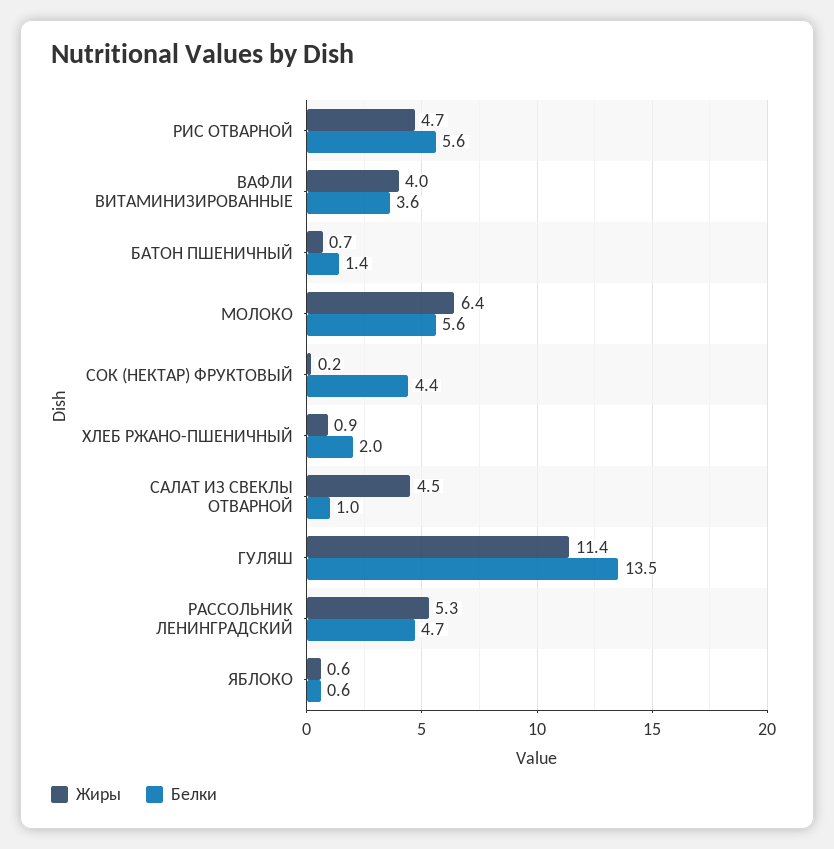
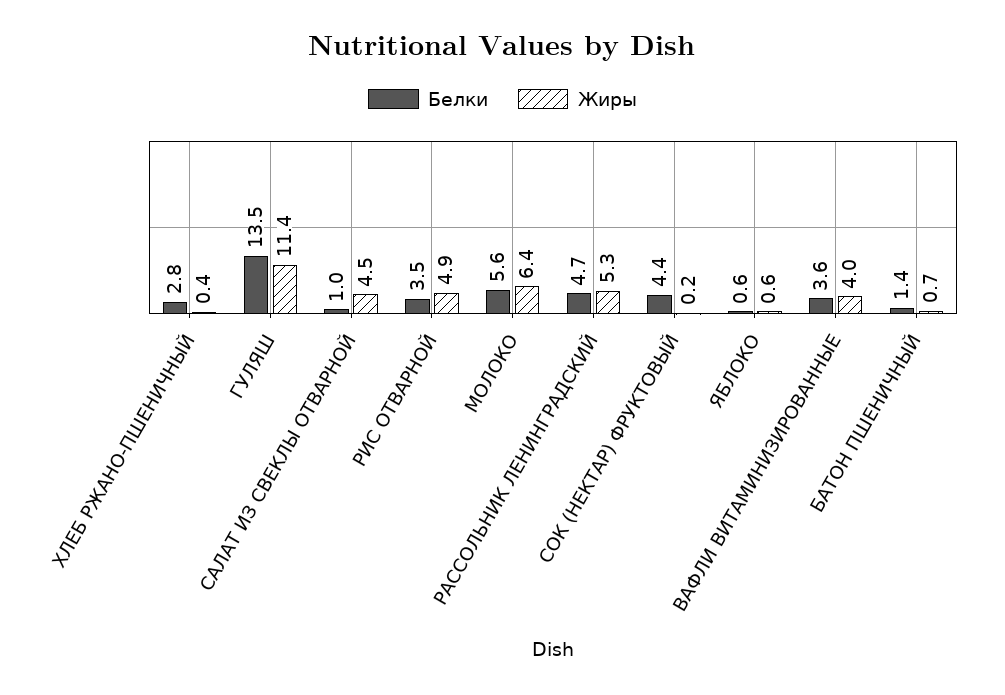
Жиры, РИС ОТВАРНОЙ: 4.7 -> 4.9
Белки, РИС ОТВАРНОЙ: 5.6 -> 3.5
Жиры, ХЛЕБ РЖАНО-ПШЕНИЧНЫЙ: 0.9 -> 0.4
Белки, ХЛЕБ РЖАНО-ПШЕНИЧНЫЙ: 2 -> 2.8

